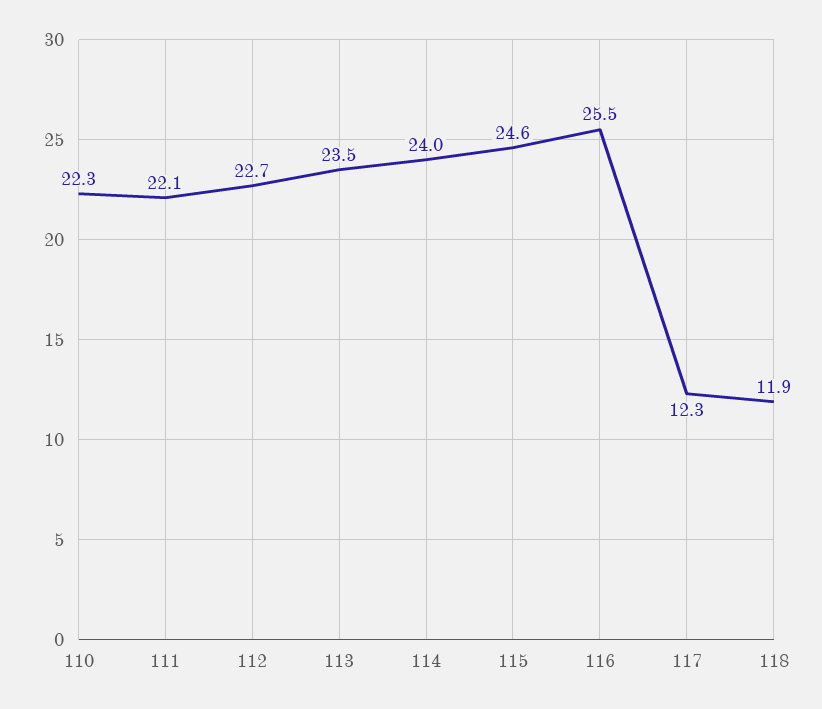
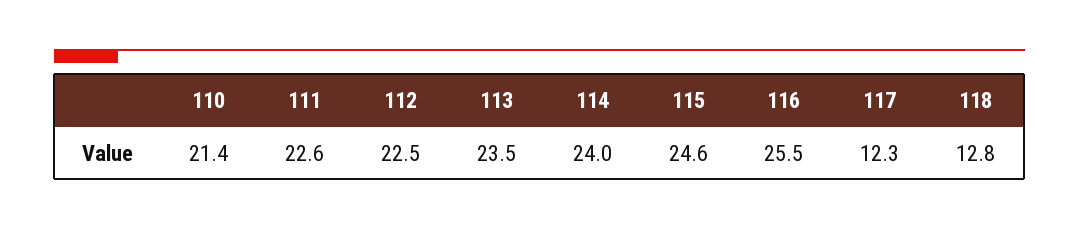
110: 22.3 -> 21.4
111: 22.1 -> 22.6
112: 22.7 -> 22.5
118: 11.9 -> 12.8

